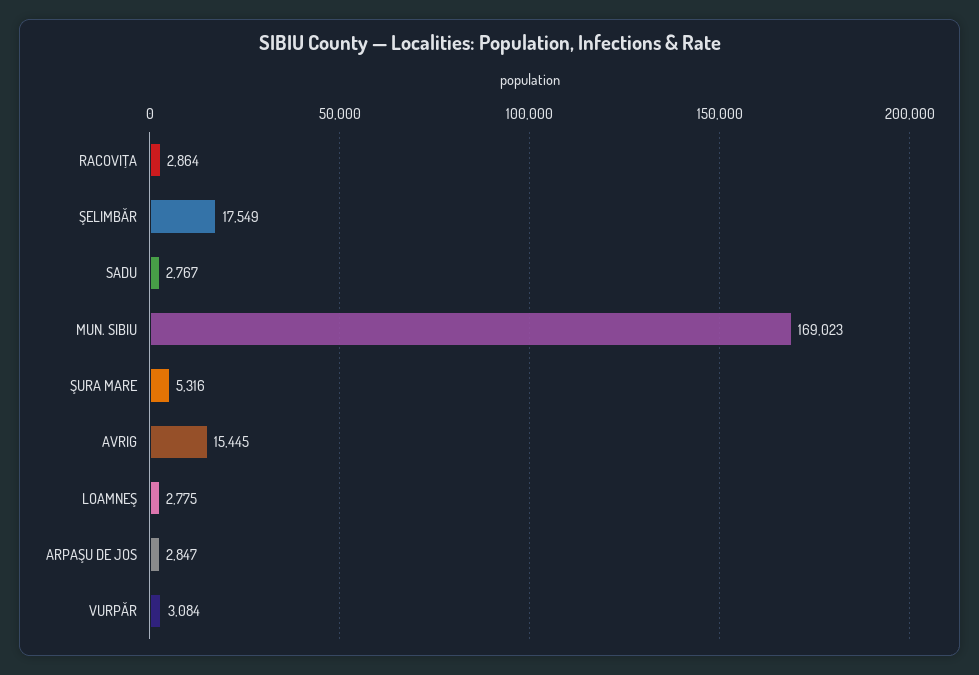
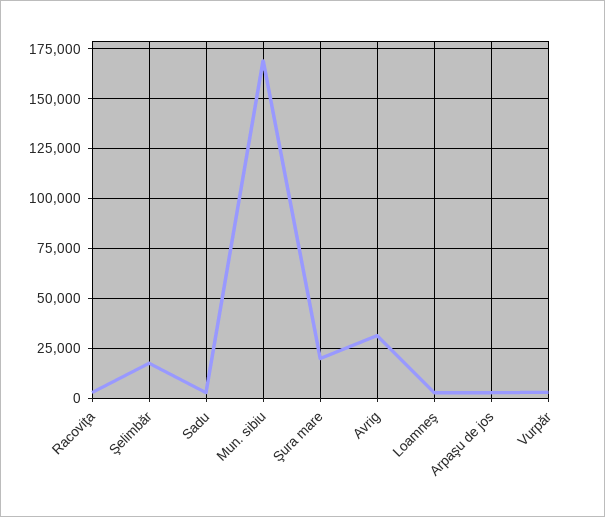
ŞURA MARE: 5316 -> 20000
AVRIG: 15445 -> 30000

